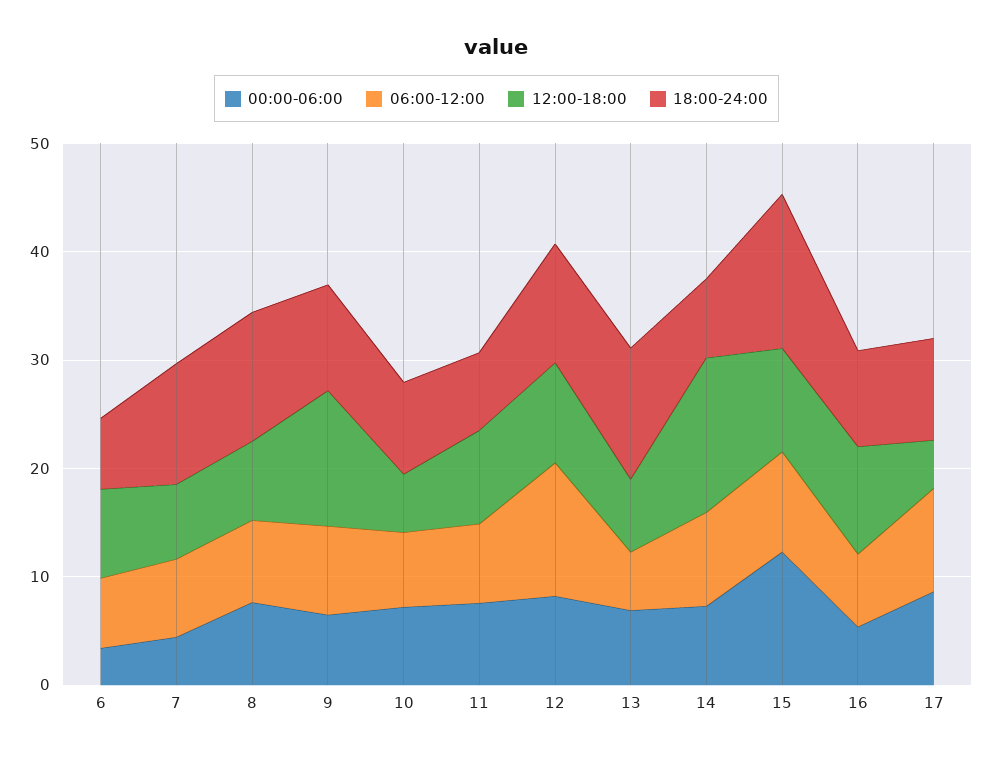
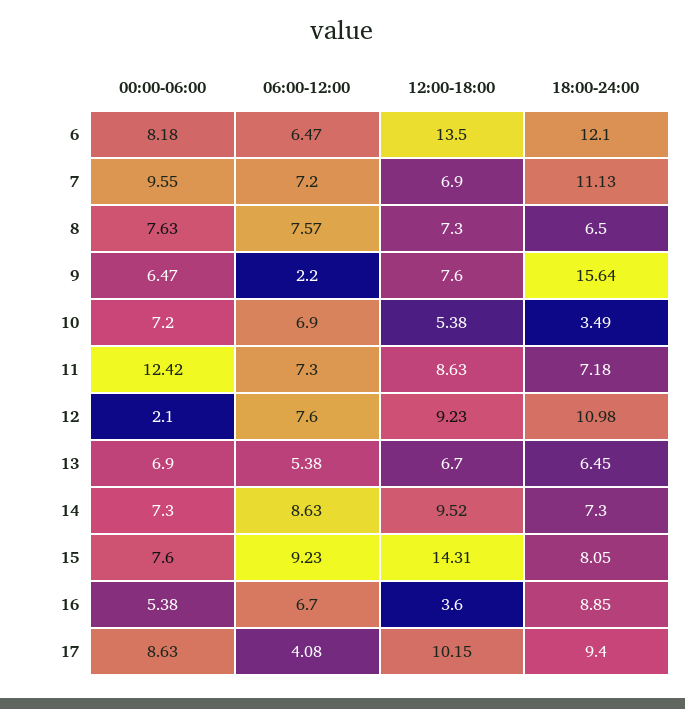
00:00-06:00, 6: 4 -> 8.18
12:00-18:00, 6: 8 -> 13.5
18:00-24:00, 6: 6 -> 12.1
00:00-06:00, 7: 4 -> 9.55
18:00-24:00, 8: 12 -> 6.5
06:00-12:00, 9: 8 -> 2.2
12:00-18:00, 9: 12 -> 7.6
18:00-24:00, 9: 10 -> 15.64
18:00-24:00, 10: 8 -> 3.49
00:00-06:00, 11: 8 -> 12.42
00:00-06:00, 12: 8 -> 2.1
06:00-12:00, 12: 12 -> 7.6
18:00-24:00, 13: 12 -> 6.45
12:00-18:00, 14: 14 -> 9.52
00:00-06:00, 15: 12 -> 7.6
12:00-18:00, 15: 10 -> 14.31
18:00-24:00, 15: 14 -> 8.05
12:00-18:00, 16: 10 -> 3.6
06:00-12:00, 17: 10 -> 4.08
12:00-18:00, 17: 4 -> 10.15

